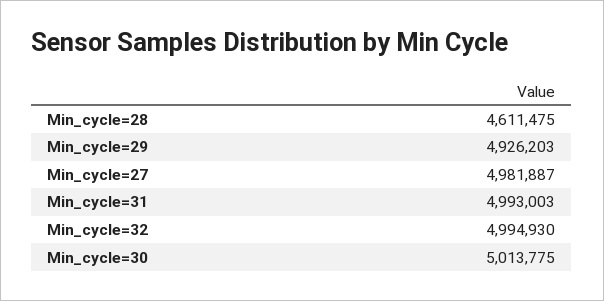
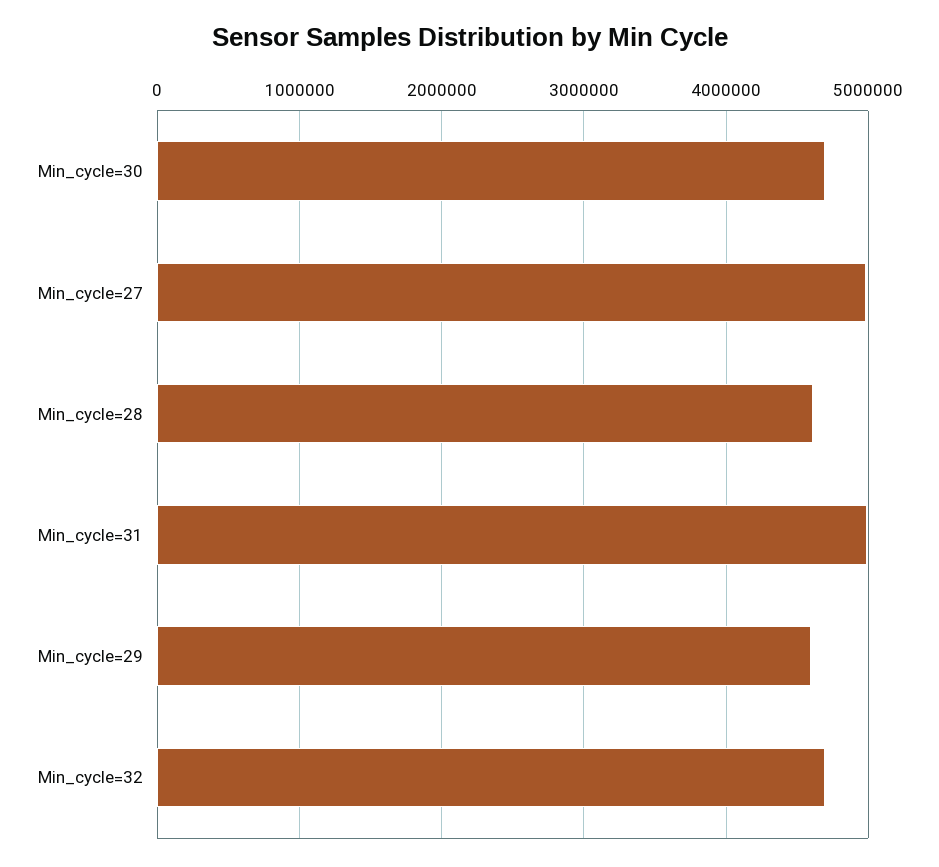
Min_cycle=29: 4926203 -> 4600000
Min_cycle=32: 4994930 -> 4700000
Min_cycle=30: 5013775 -> 4700000

